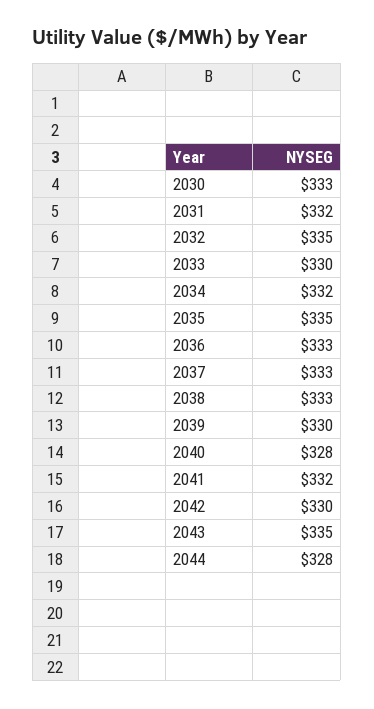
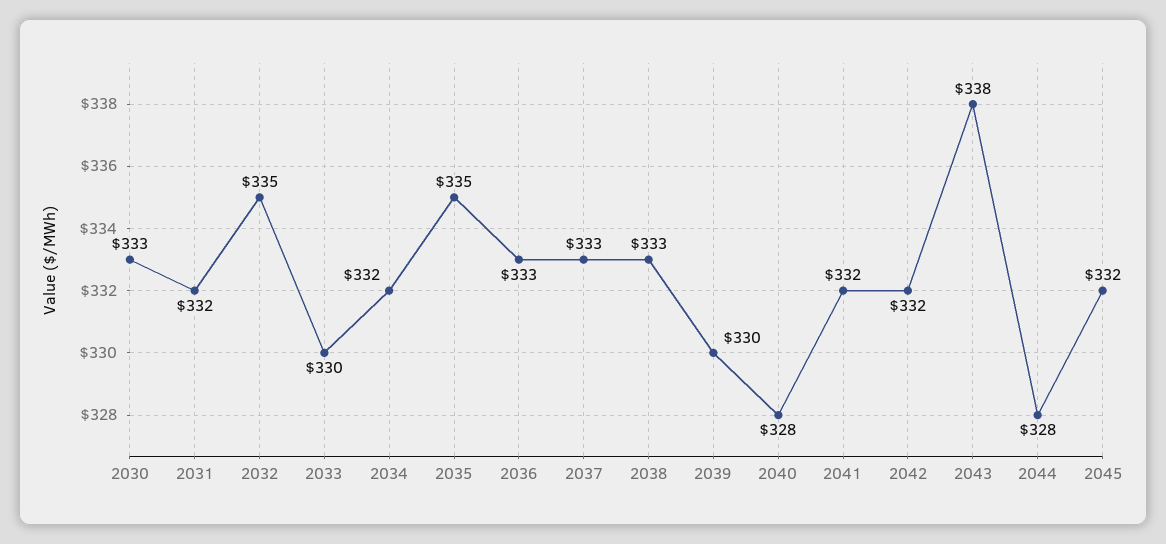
2042: 330 -> 332
2043: 335 -> 338
2045: none -> 332

